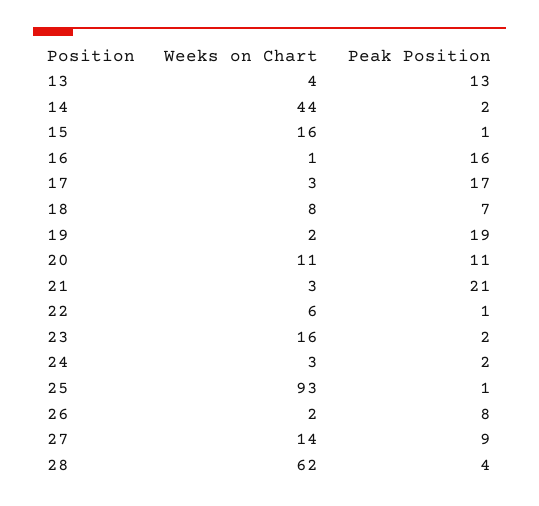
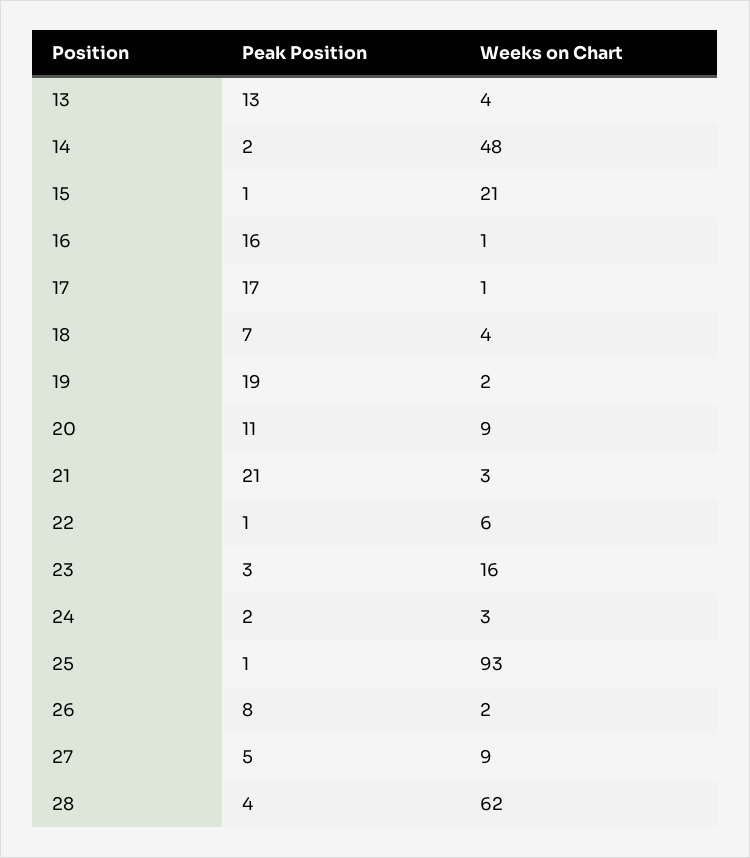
Weeks on Chart, 14: 44 -> 48
Weeks on Chart, 15: 16 -> 21
Weeks on Chart, 17: 3 -> 1
Weeks on Chart, 18: 8 -> 4
Weeks on Chart, 20: 11 -> 9
Peak Position, 23: 2 -> 3
Weeks on Chart, 27: 14 -> 9
Peak Position, 27: 9 -> 5

